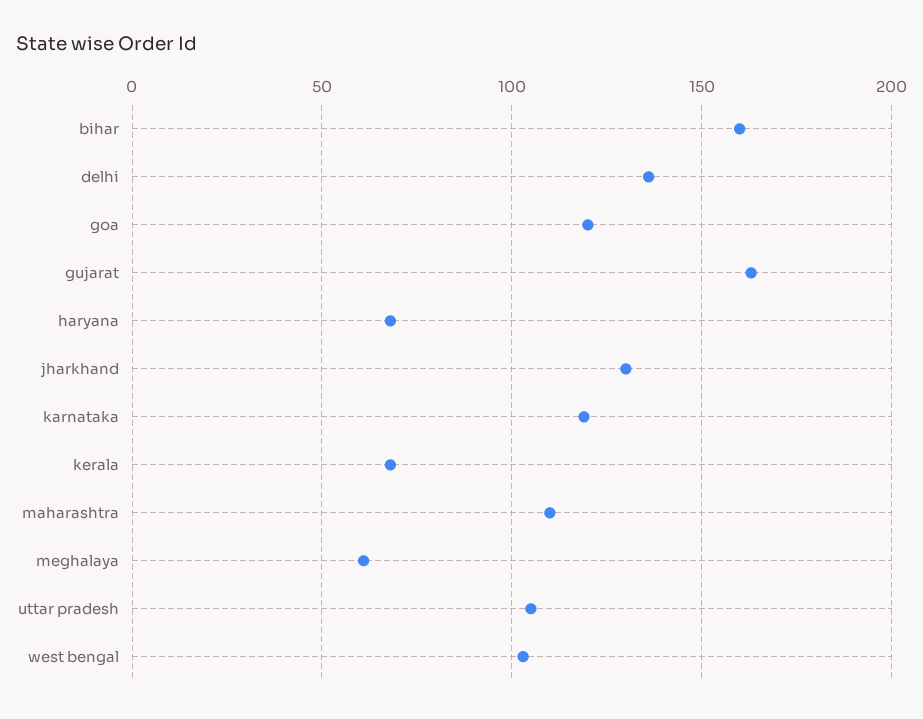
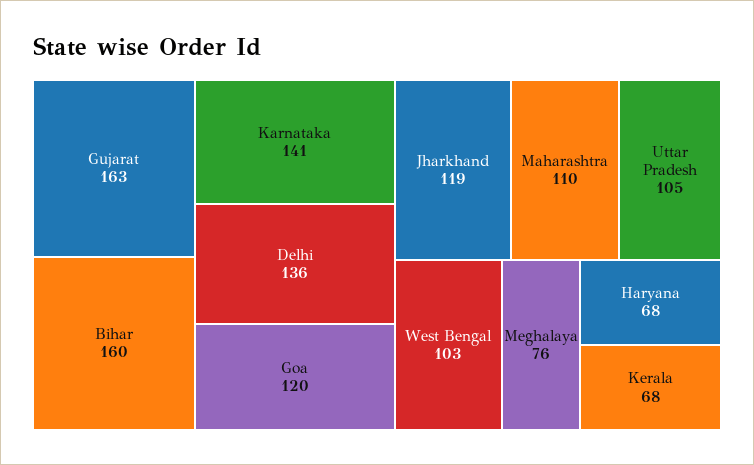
jharkhand: 130 -> 119
karnataka: 120 -> 141
meghalaya: 60 -> 76

